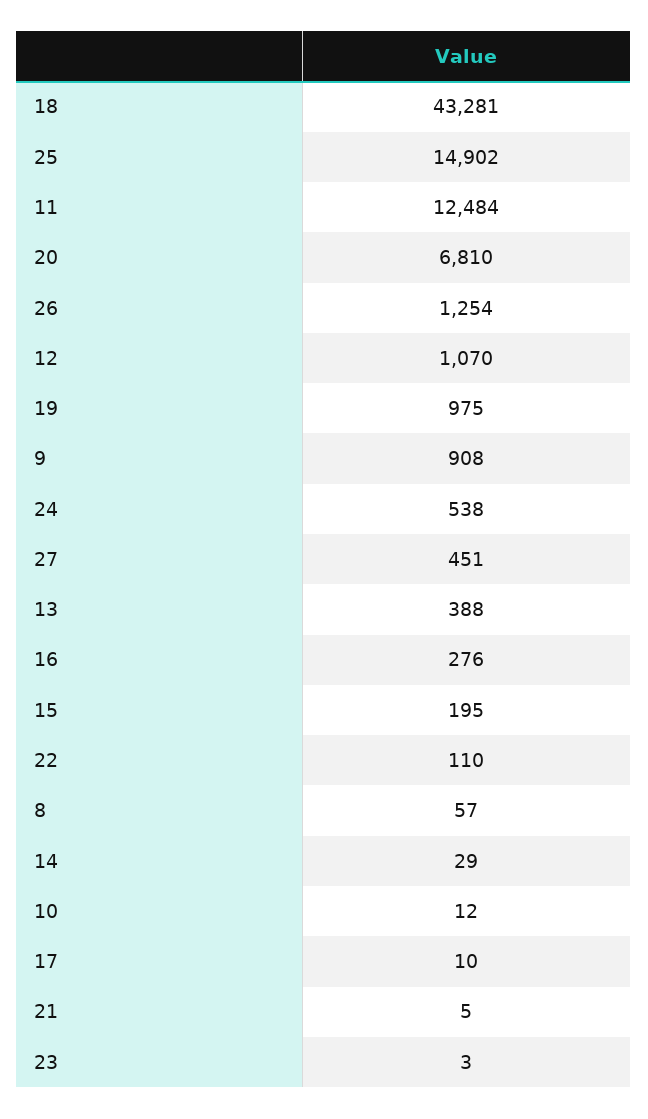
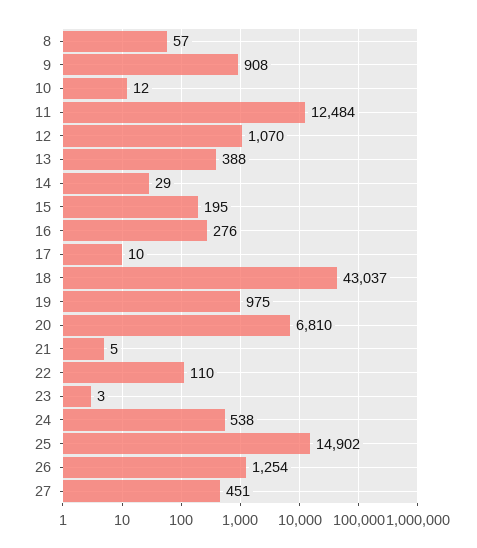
18: 43281 -> 43037

